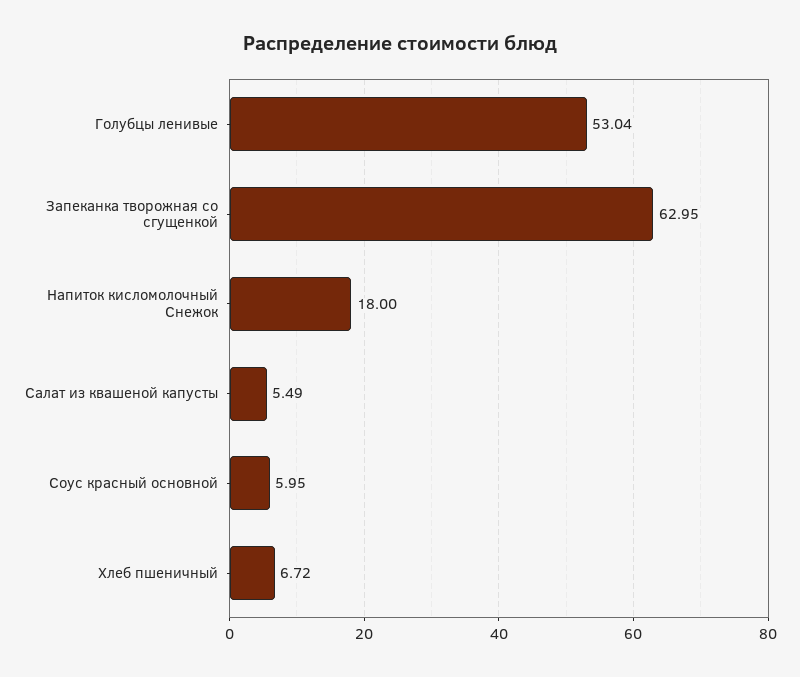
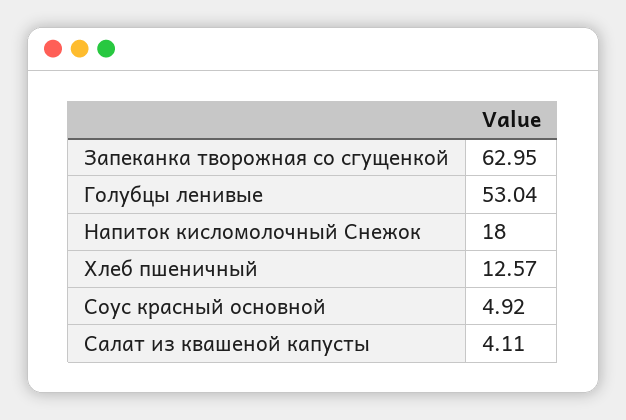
Салат из квашеной капусты: 5.49 -> 4.11
Соус красный основной: 5.95 -> 4.92
Хлеб пшеничный: 6.72 -> 12.57

